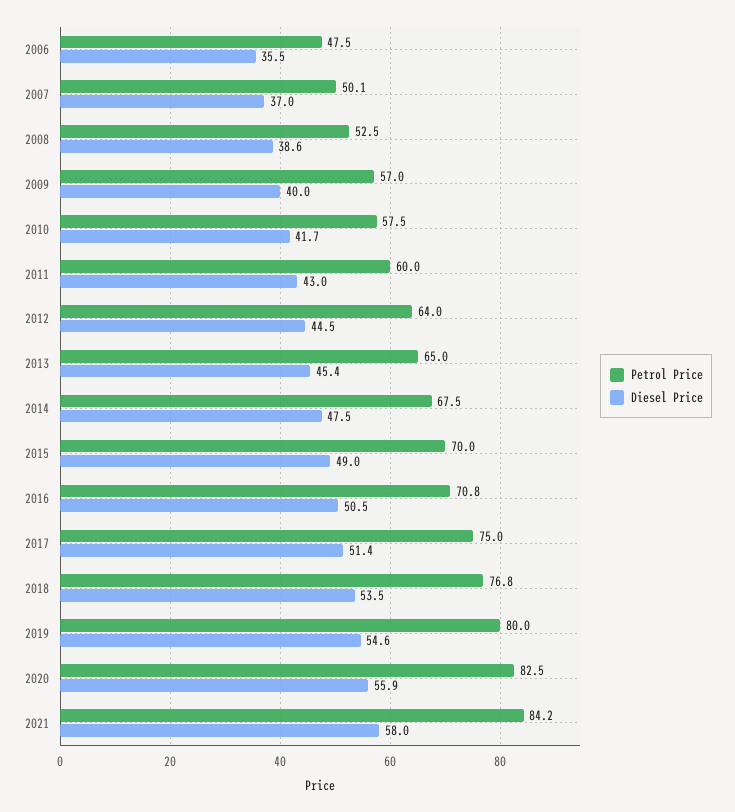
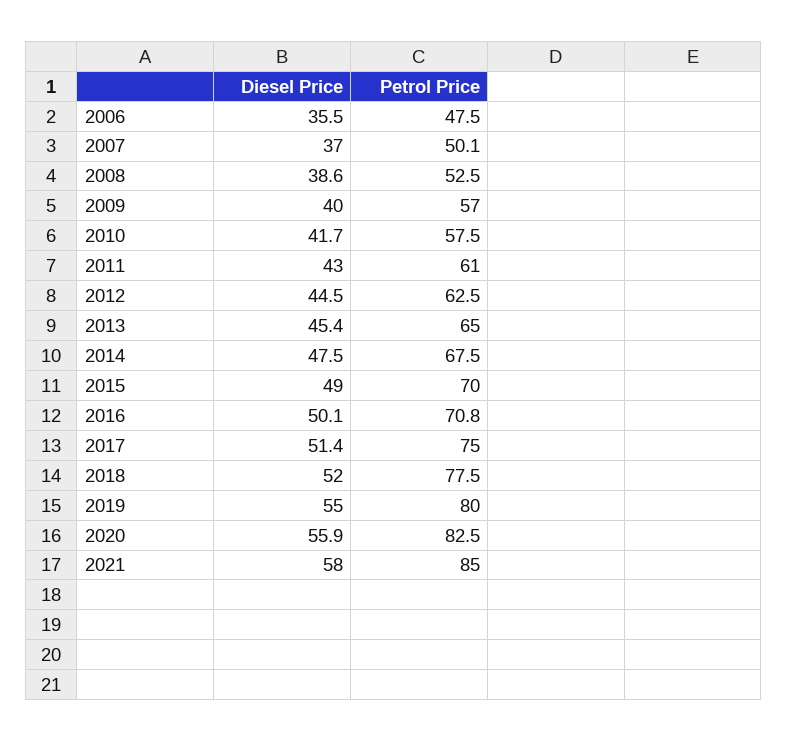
Petrol Price, 2011: 60 -> 61
Petrol Price, 2012: 64 -> 62.5
Diesel Price, 2016: 50.5 -> 50.1
Petrol Price, 2018: 76.8 -> 77.5
Diesel Price, 2018: 53.5 -> 52
Diesel Price, 2019: 54.6 -> 55
Petrol Price, 2021: 84.2 -> 85

